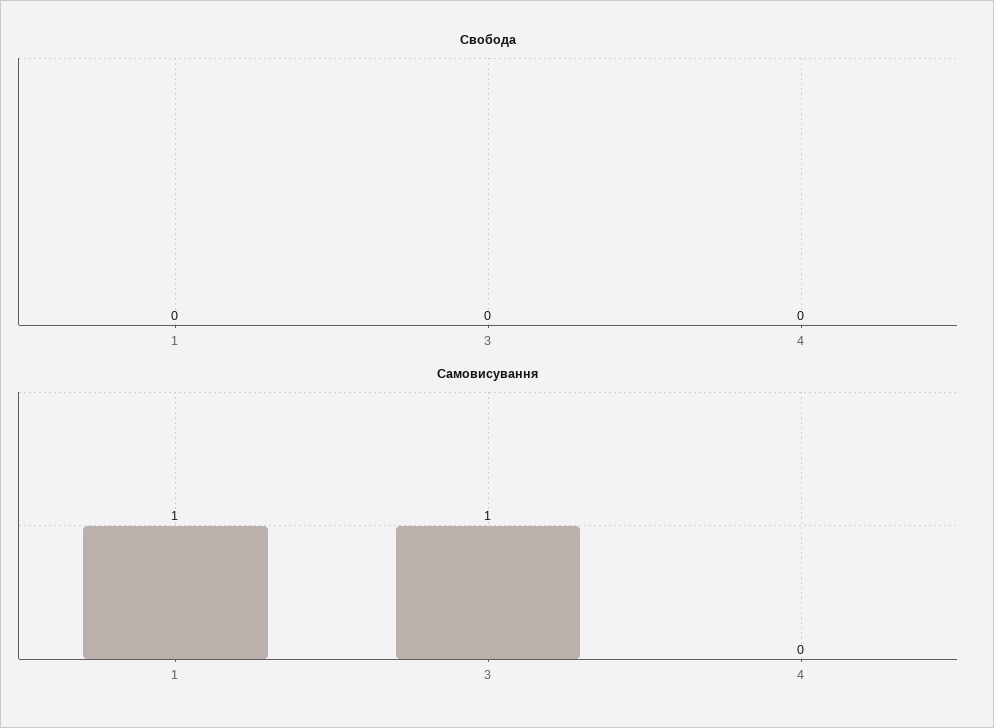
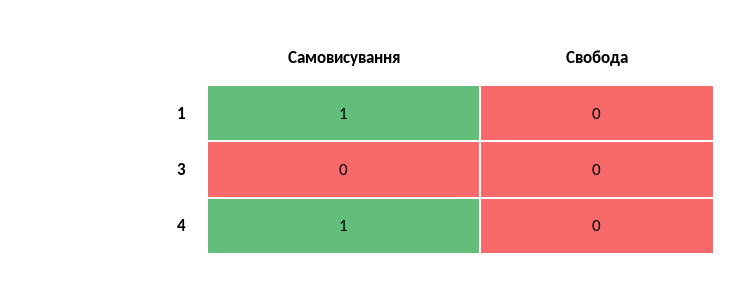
Самовисування, 3: 1 -> 0
Самовисування, 4: 0 -> 1

